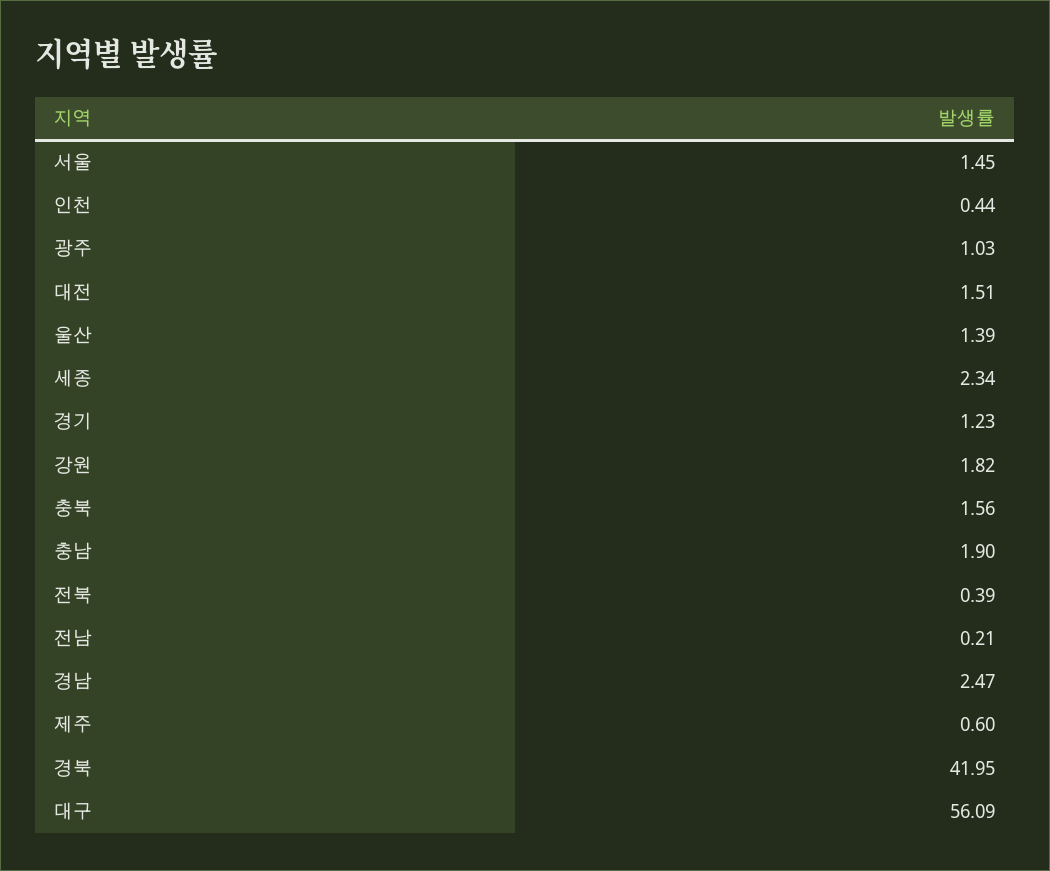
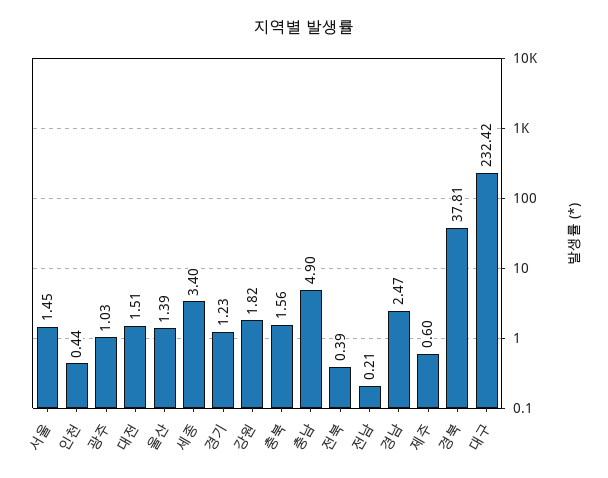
세종: 2.34 -> 3.4
충남: 1.9 -> 4.9
경북: 41.95 -> 37.81
대구: 56.09 -> 232.42

